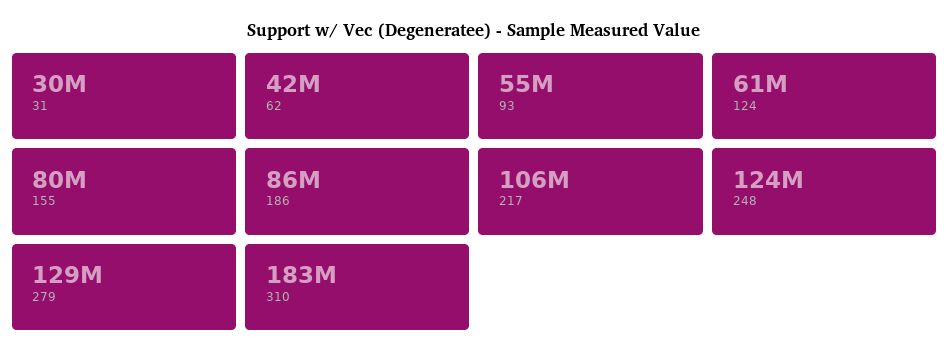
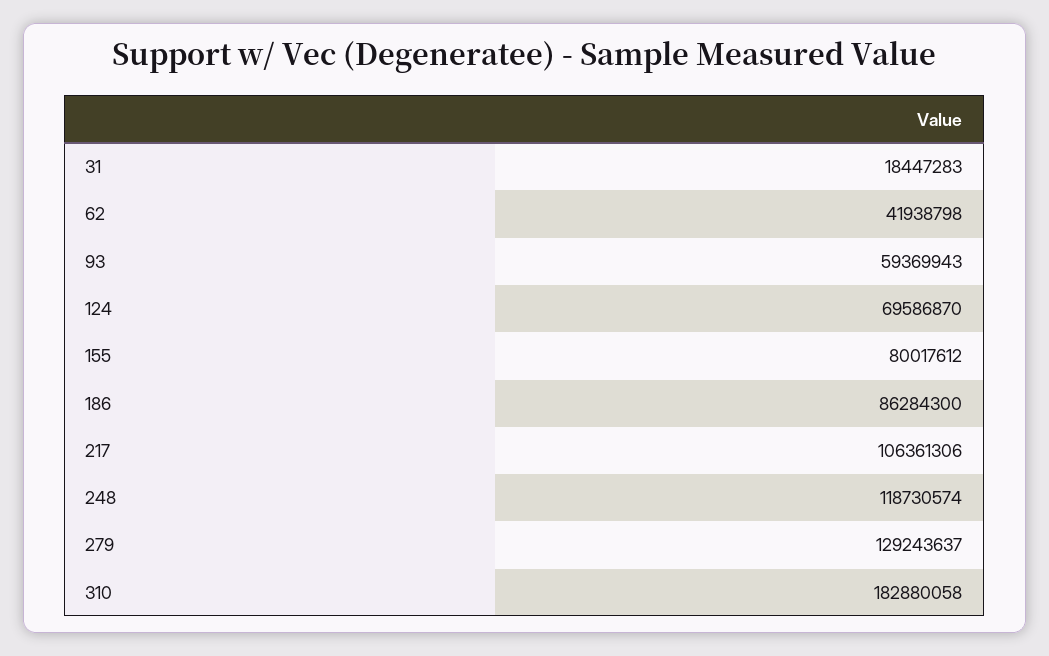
31: 30000000 -> 18447283
93: 55000000 -> 59369943
124: 61000000 -> 69586870
248: 124000000 -> 118730574

